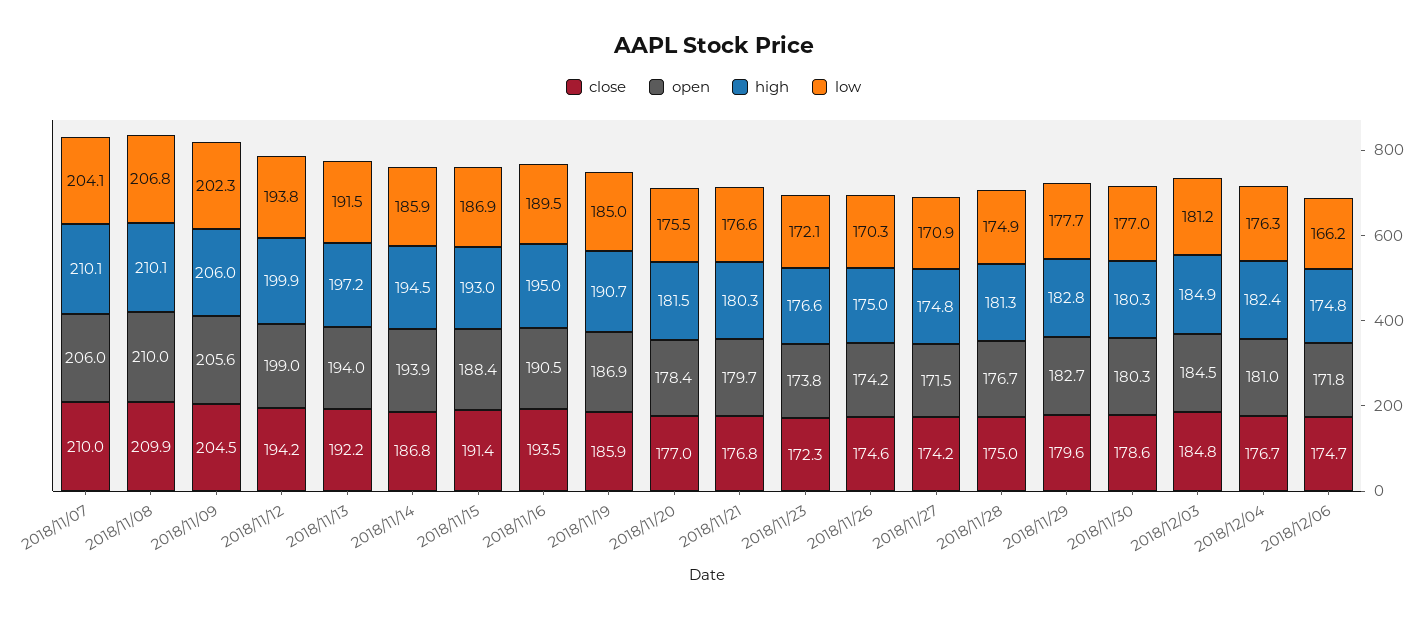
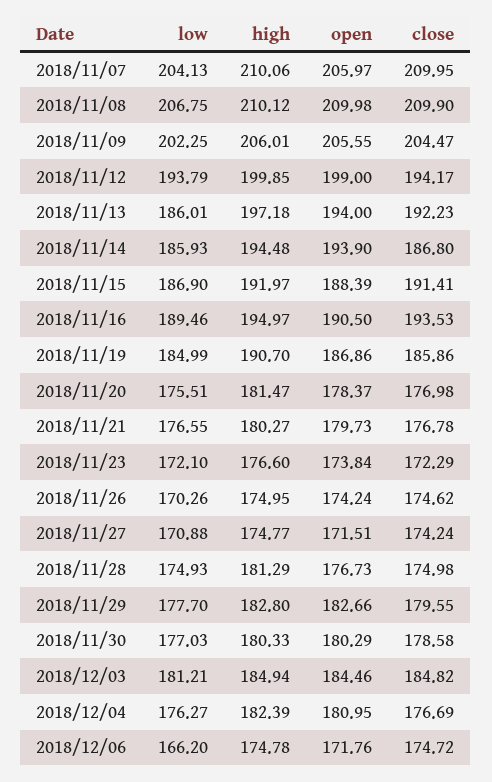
low, 2018/11/13: 191.5 -> 186.01
high, 2018/11/15: 193 -> 191.97

